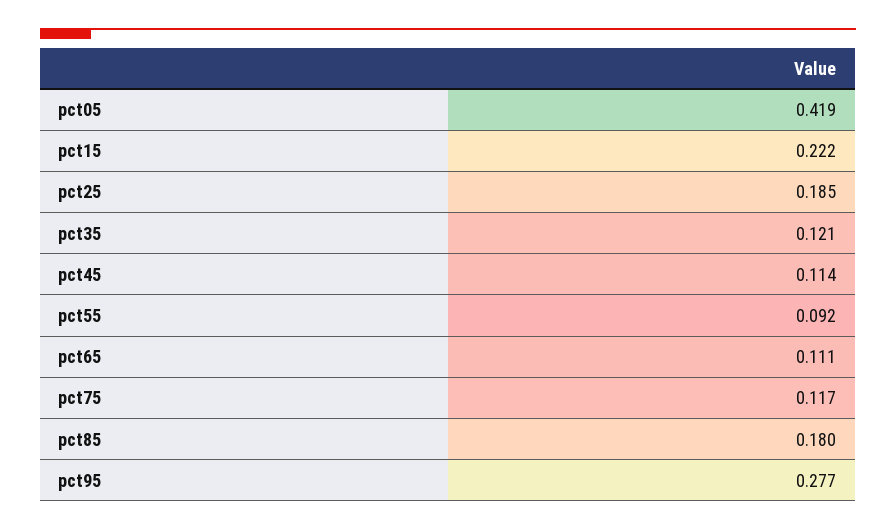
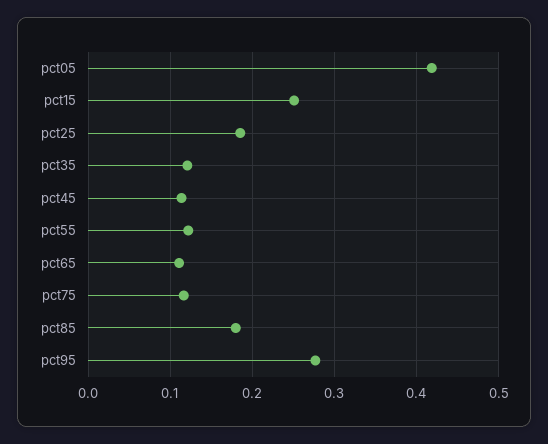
pct15: 0.222 -> 0.25
pct55: 0.092 -> 0.12

